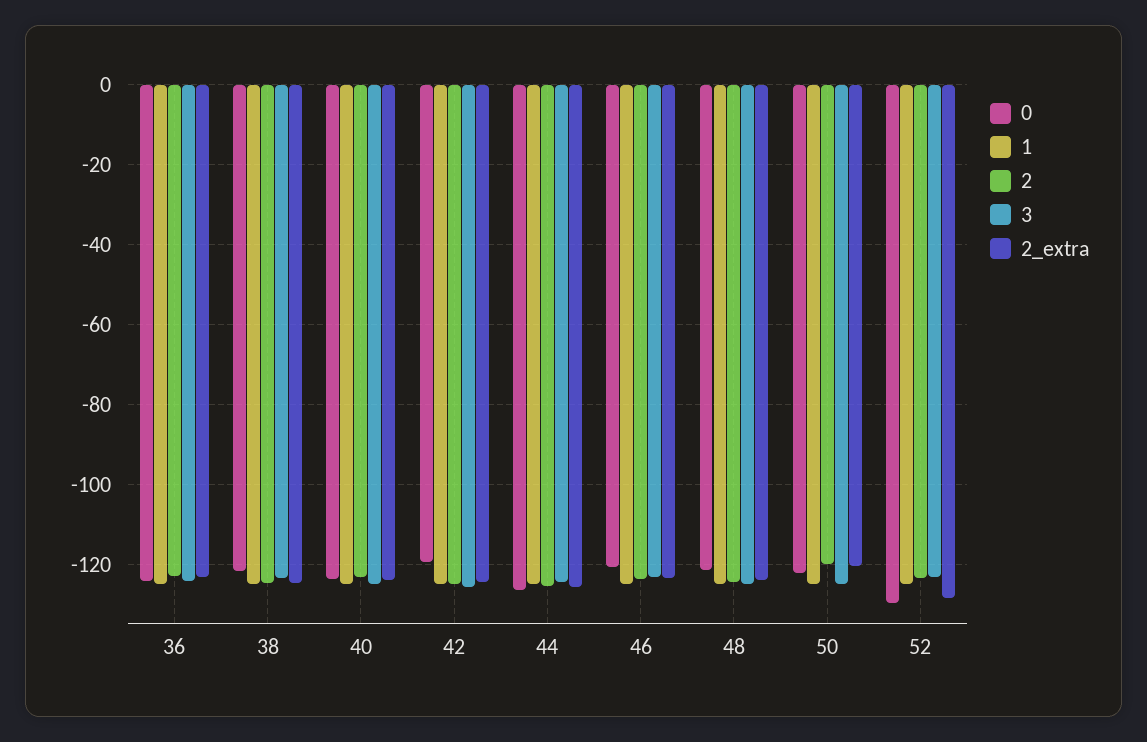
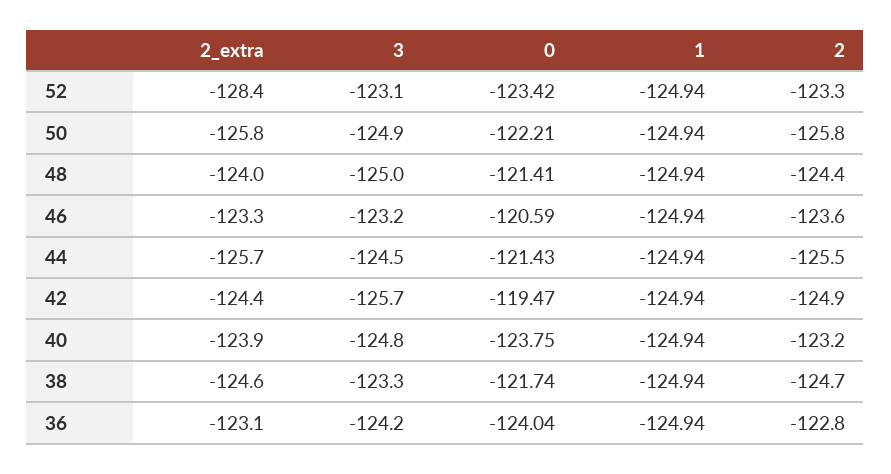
0, 44: -126 -> -121.43
2, 50: -120 -> -125.8
2_extra, 50: -120 -> -125.8
0, 52: -130 -> -123.42

